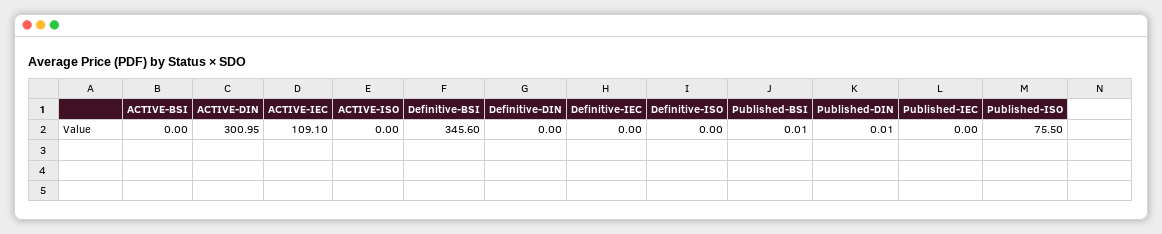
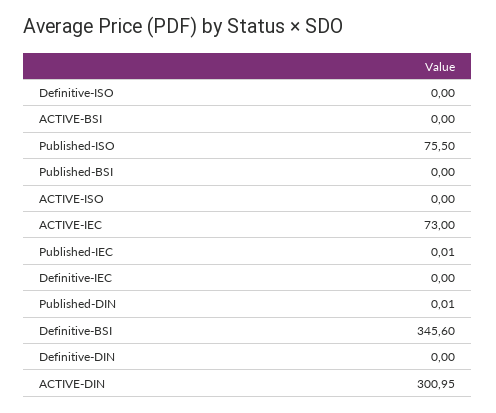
ACTIVE-IEC: 109.1 -> 73
Published-BSI: 0.01 -> 0
Published-IEC: 0 -> 0.01

